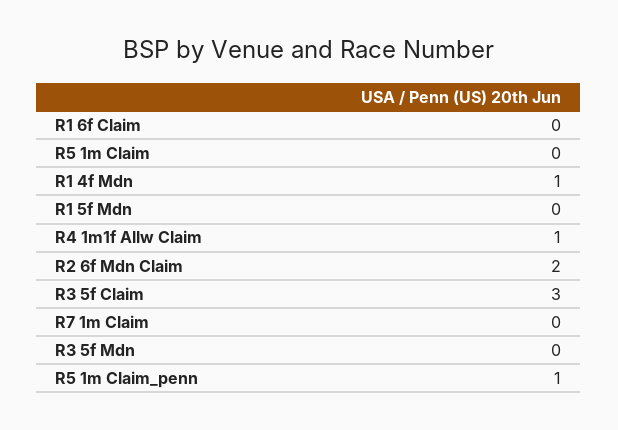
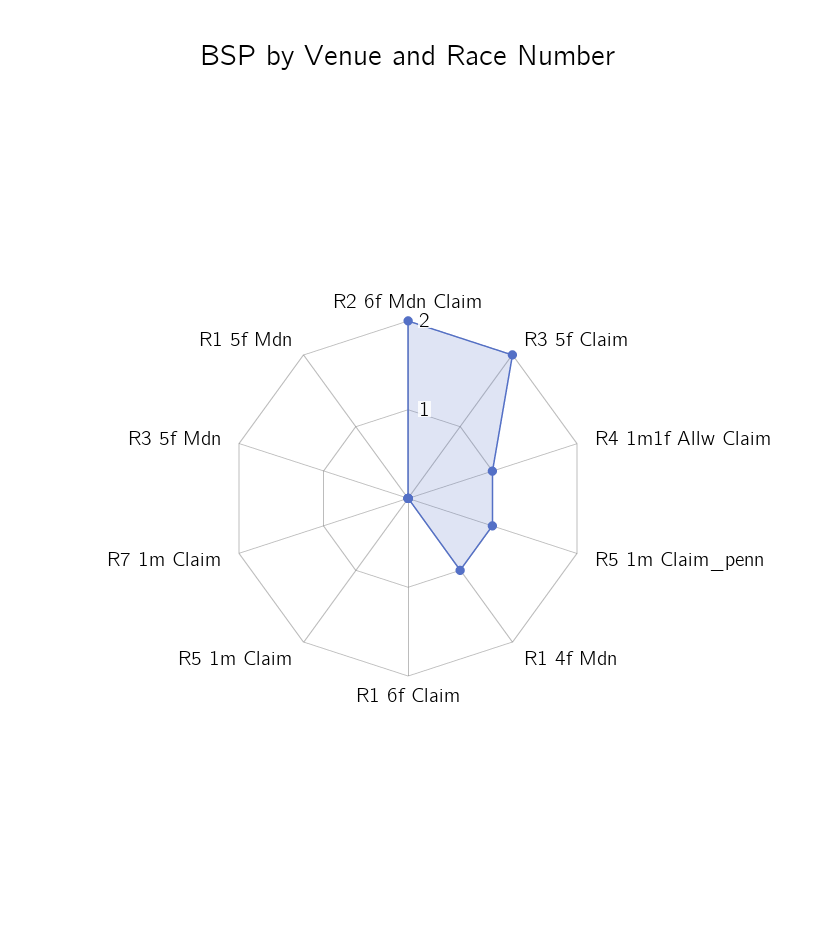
R3 5f Claim: 3 -> 2

